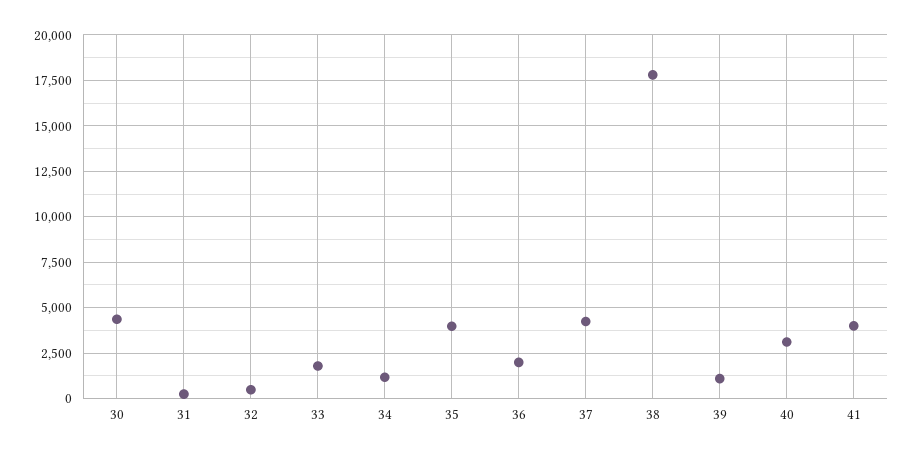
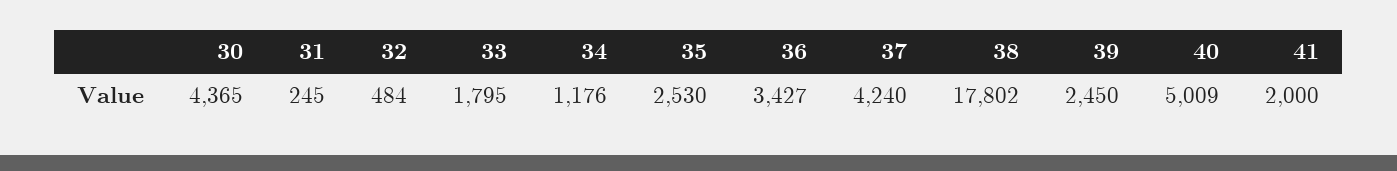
35: 4000 -> 2530
36: 2000 -> 3427
39: 1000 -> 2450
40: 3000 -> 5009
41: 4000 -> 2000

